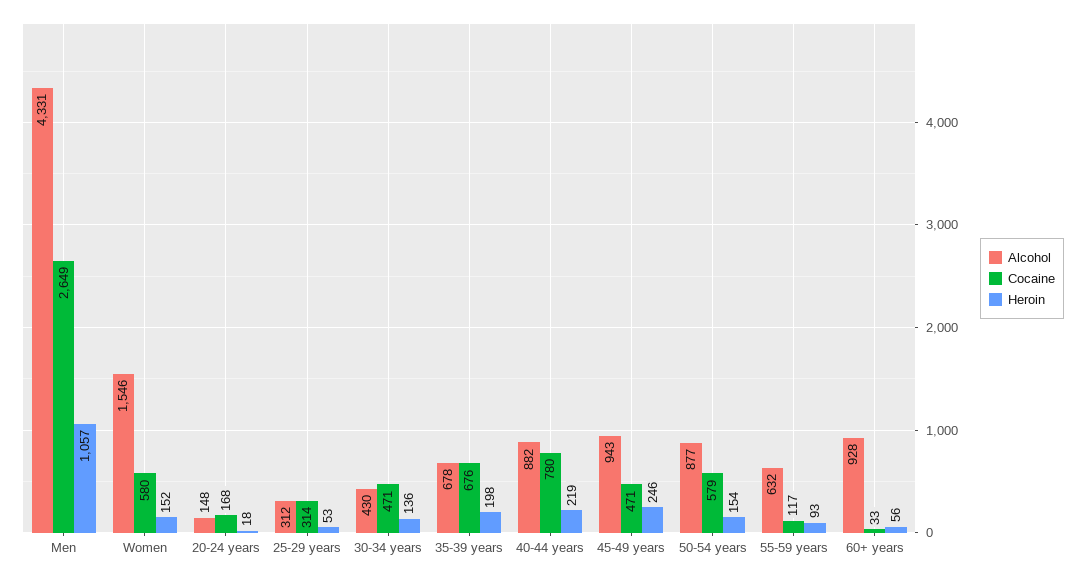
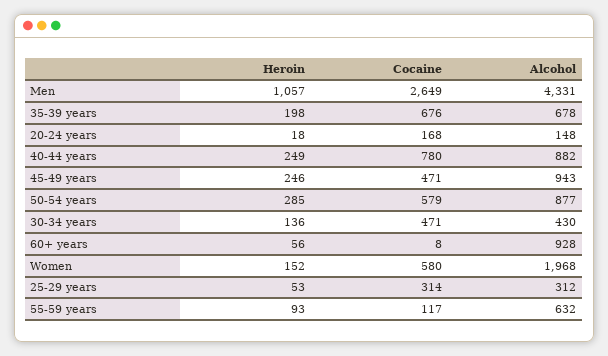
Alcohol, Women: 1546 -> 1968
Heroin, 40-44 years: 219 -> 249
Heroin, 50-54 years: 154 -> 285
Cocaine, 60+ years: 33 -> 8

